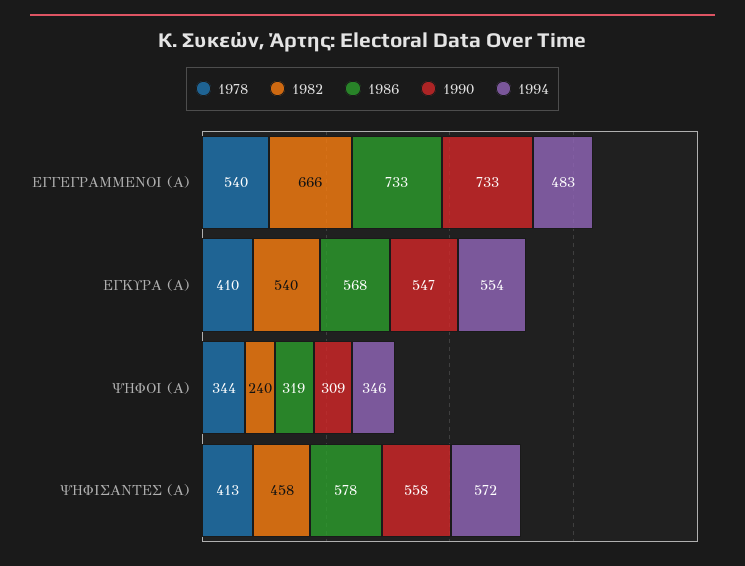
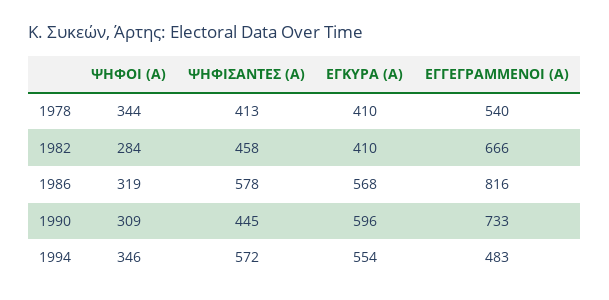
1986, ΕΓΓΕΓΡΑΜΜΕΝΟΙ (Α): 733 -> 816
1982, ΕΓΚΥΡΑ (Α): 540 -> 410
1990, ΕΓΚΥΡΑ (Α): 547 -> 596
1982, ΨΗΦΟΙ (Α): 240 -> 284
1990, ΨΗΦΙΣΑΝΤΕΣ (Α): 558 -> 445

